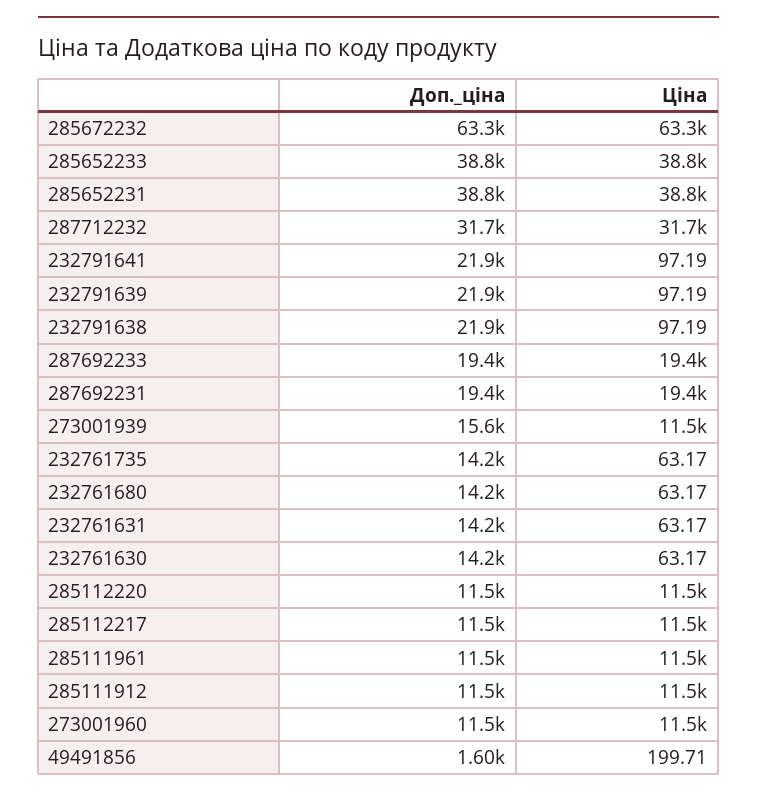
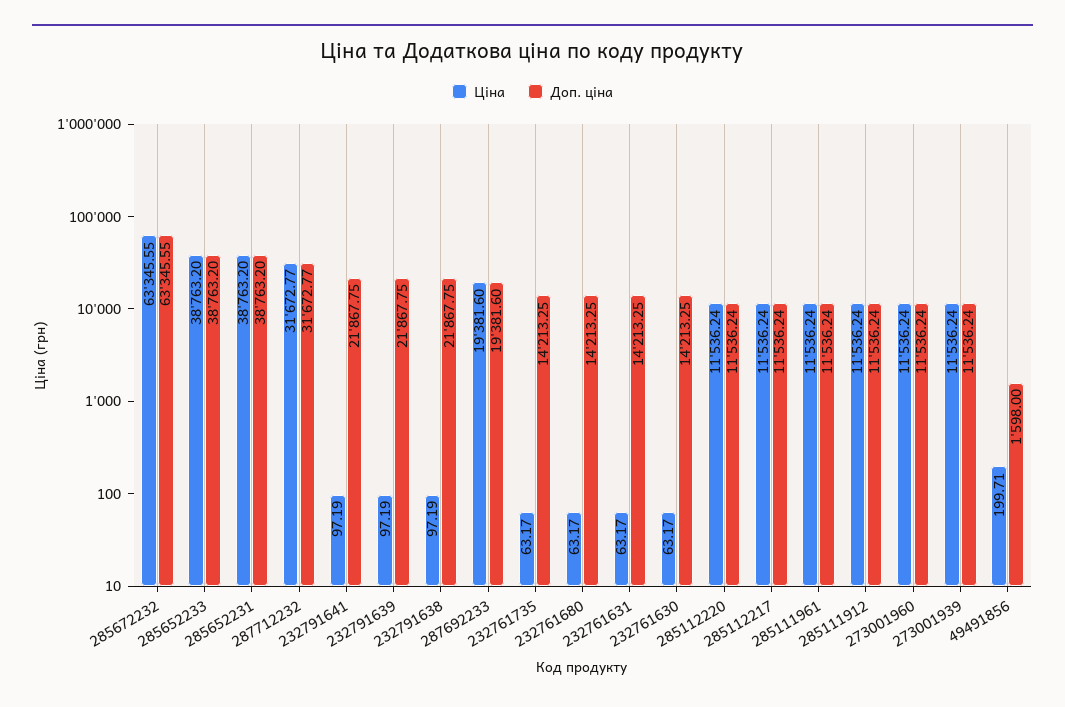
Доп._ціна, 287692231: 19400 -> none
Ціна, 287692231: 19400 -> none
Доп._ціна, 273001939: 15600 -> 11536.24

